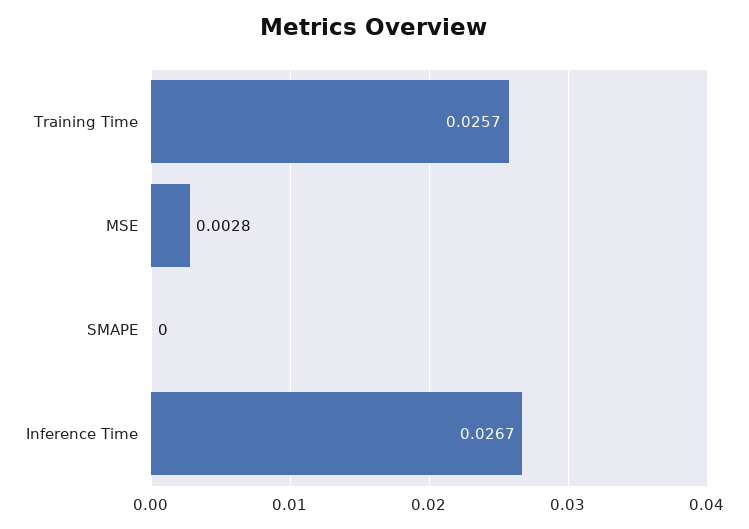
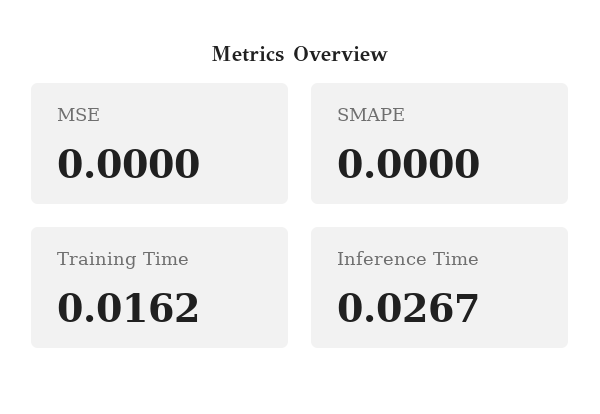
Training Time: 0.0257 -> 0.0162
MSE: 0.0028 -> 0

